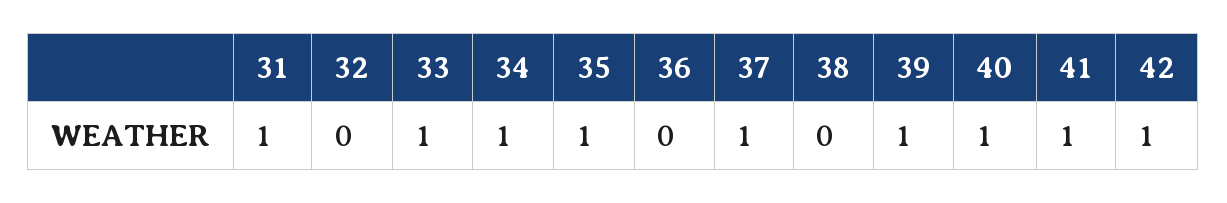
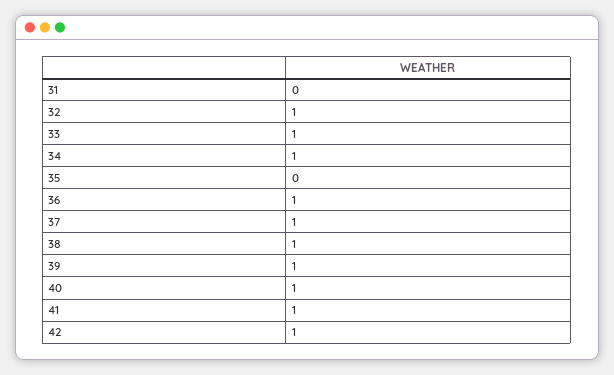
31: 1 -> 0
32: 0 -> 1
35: 1 -> 0
36: 0 -> 1
38: 0 -> 1

